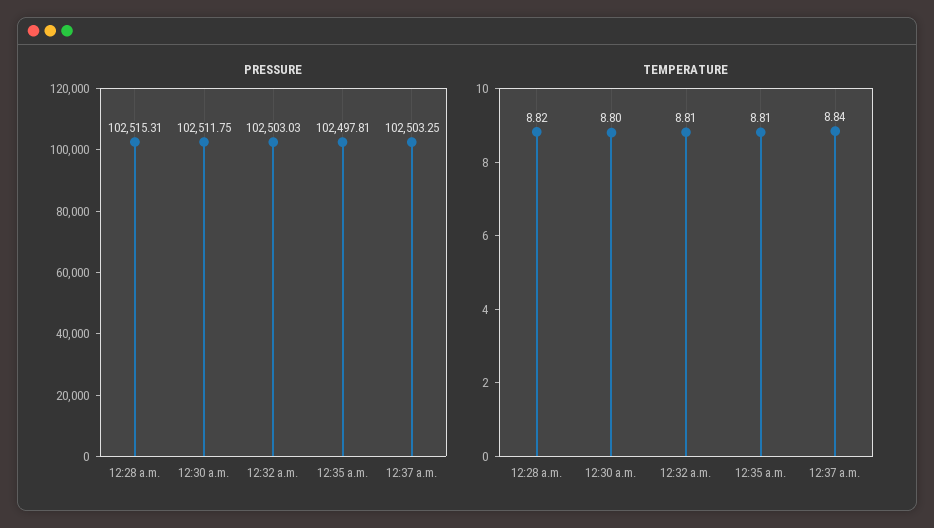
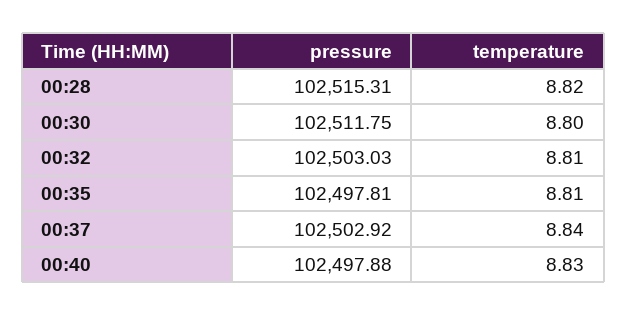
PRESSURE, 12:37 a.m.: 102503.25 -> 102502.92
PRESSURE, 00:40: none -> 102497.88
TEMPERATURE, 00:40: none -> 8.83

